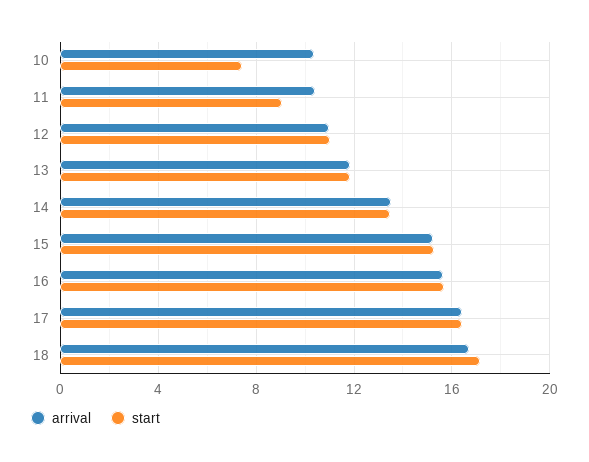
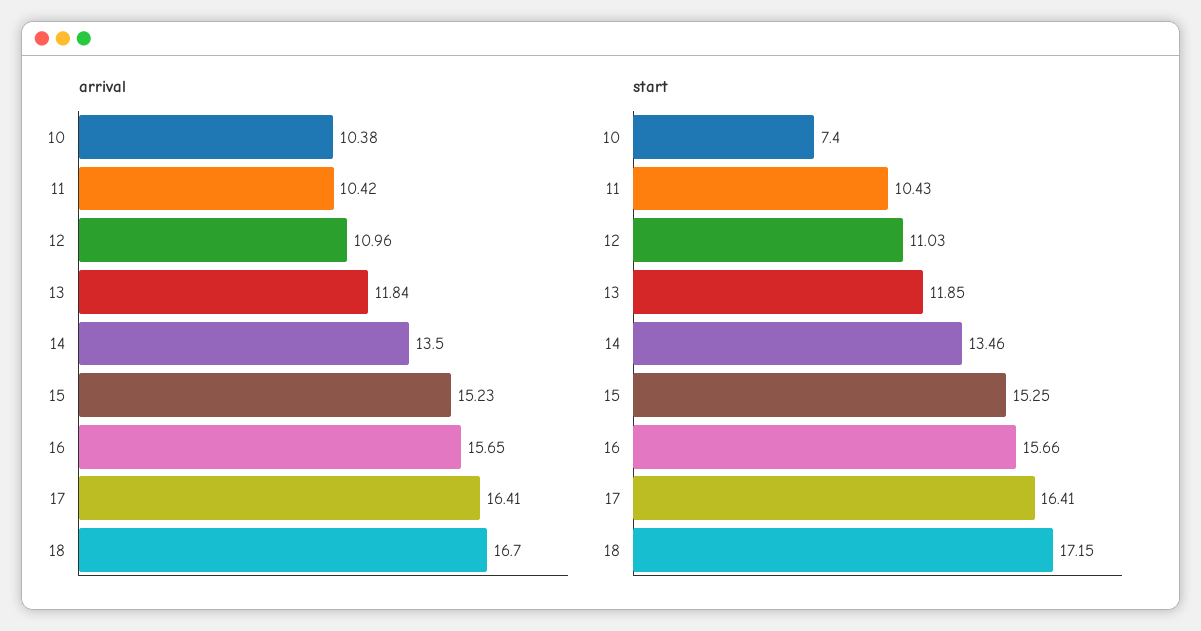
start, 11: 9 -> 10.43

